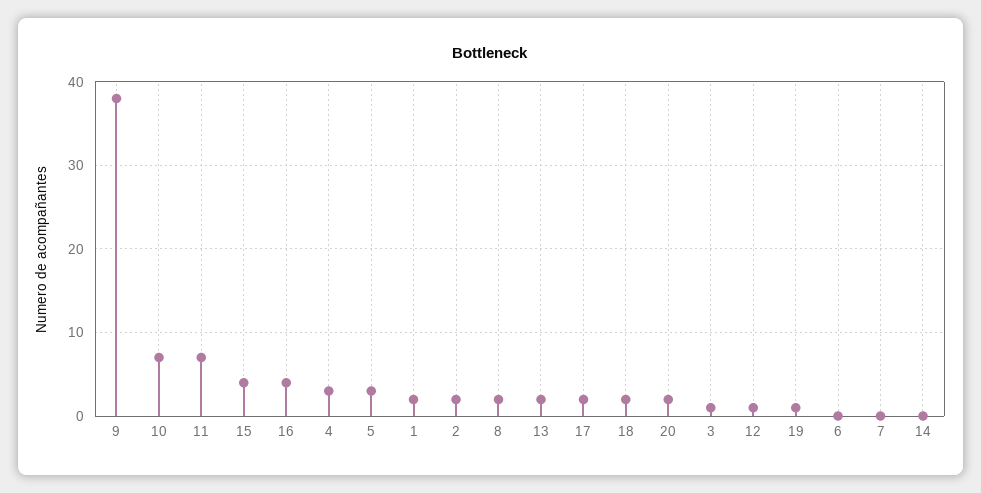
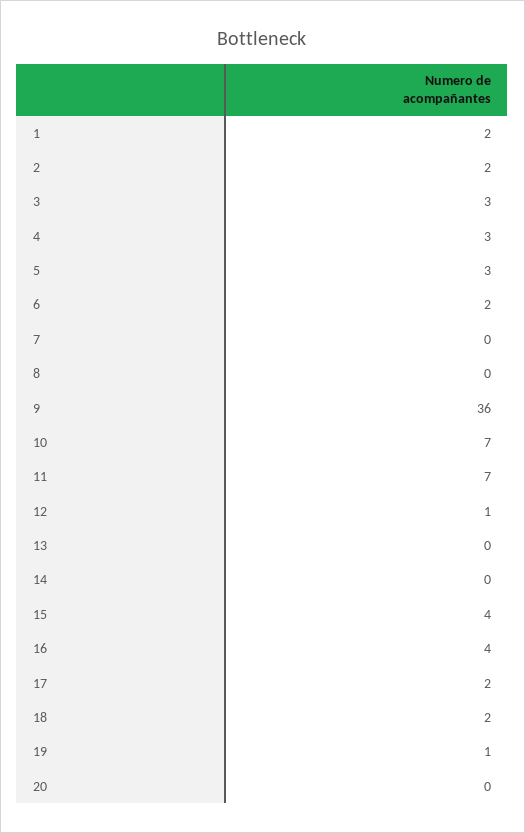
9: 38 -> 36
8: 2 -> 0
13: 2 -> 0
20: 2 -> 0
3: 1 -> 3
6: 0 -> 2

